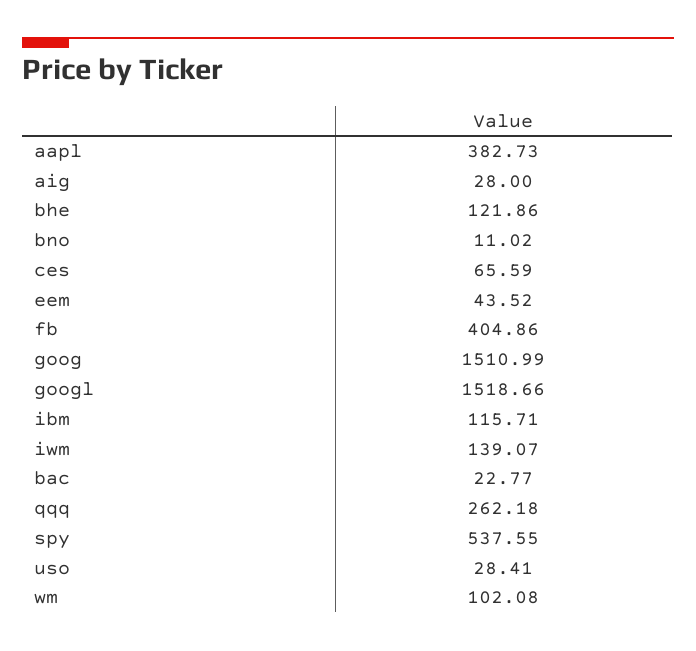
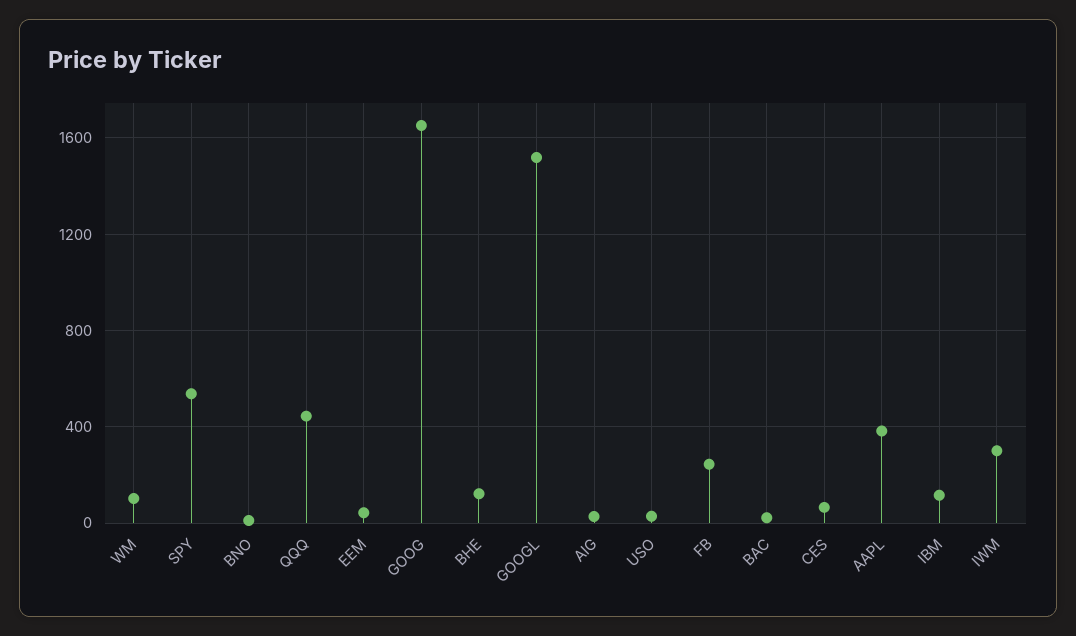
fb: 404.86 -> 250
goog: 1510.99 -> 1650
iwm: 139.07 -> 300
qqq: 262.18 -> 450

